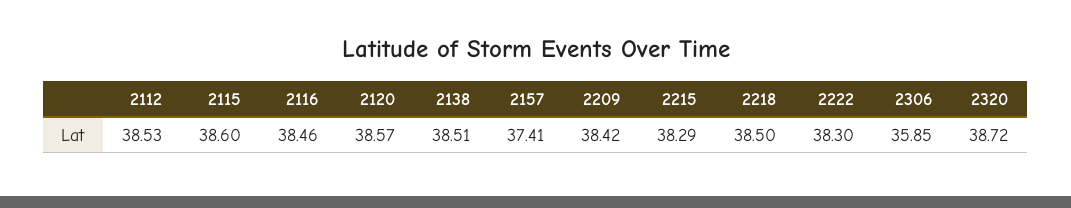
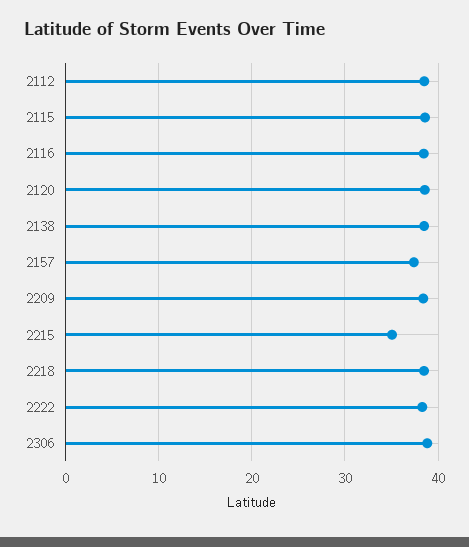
2215: 38.29 -> 35
2306: 35.85 -> 39
2320: 38.72 -> none

